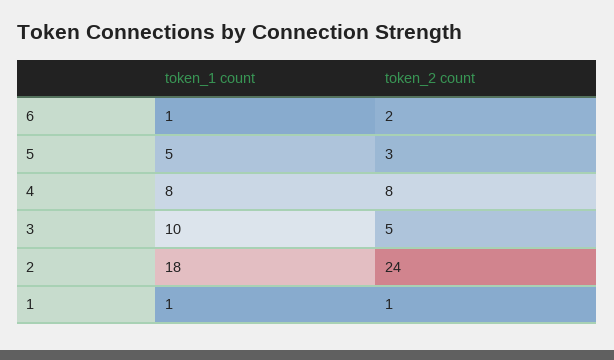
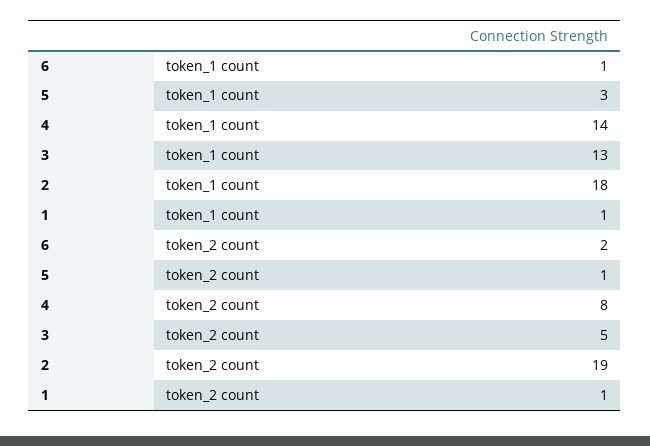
token_1 count, 5: 5 -> 3
token_2 count, 5: 3 -> 1
token_1 count, 4: 8 -> 14
token_1 count, 3: 10 -> 13
token_2 count, 2: 24 -> 19

